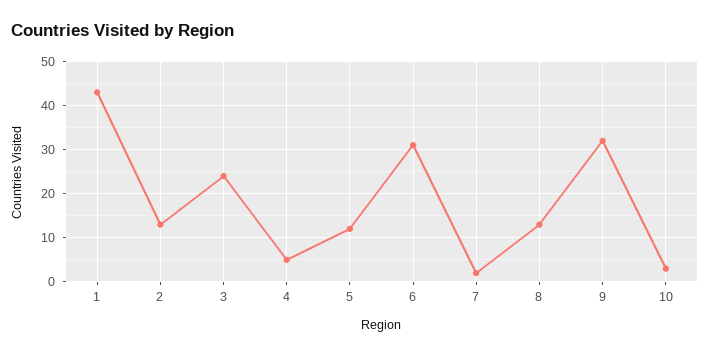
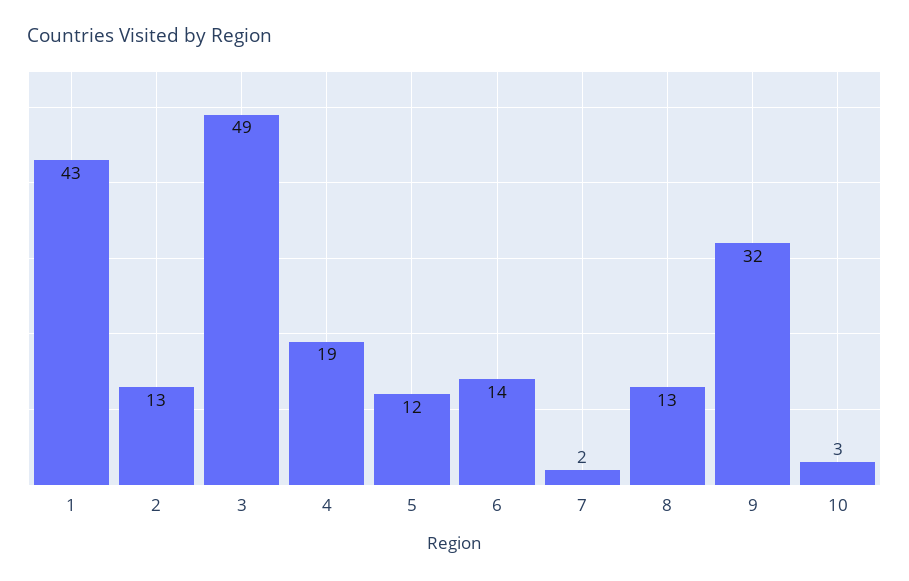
3: 25 -> 49
4: 5 -> 19
6: 30 -> 14

